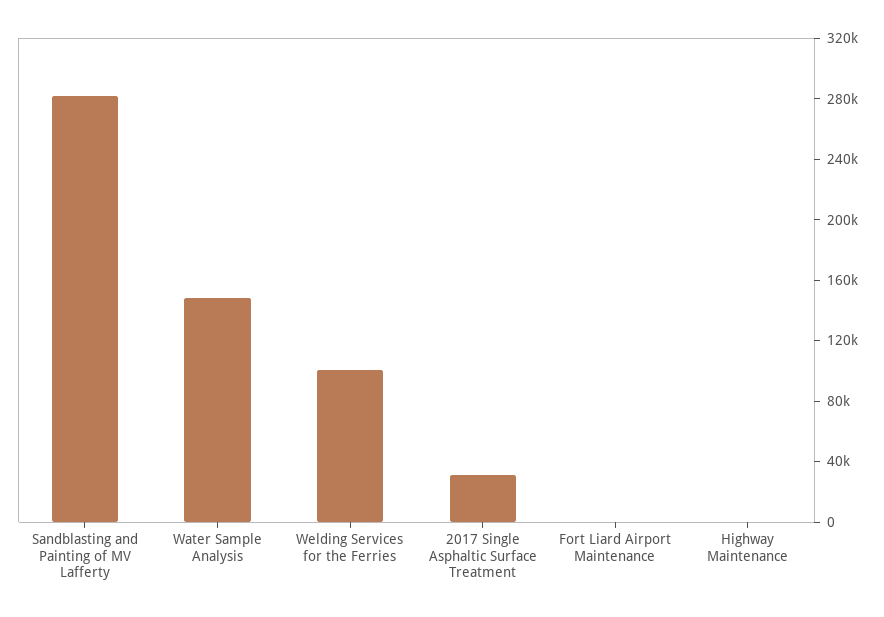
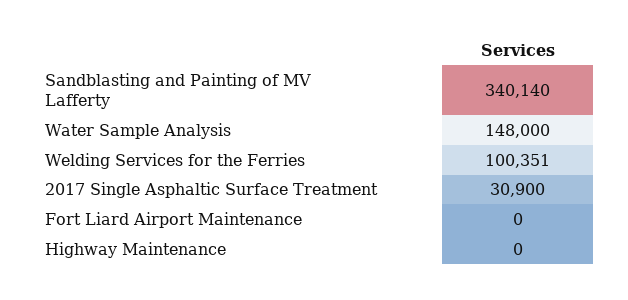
Sandblasting and Painting of MV Lafferty: 280000 -> 340140

